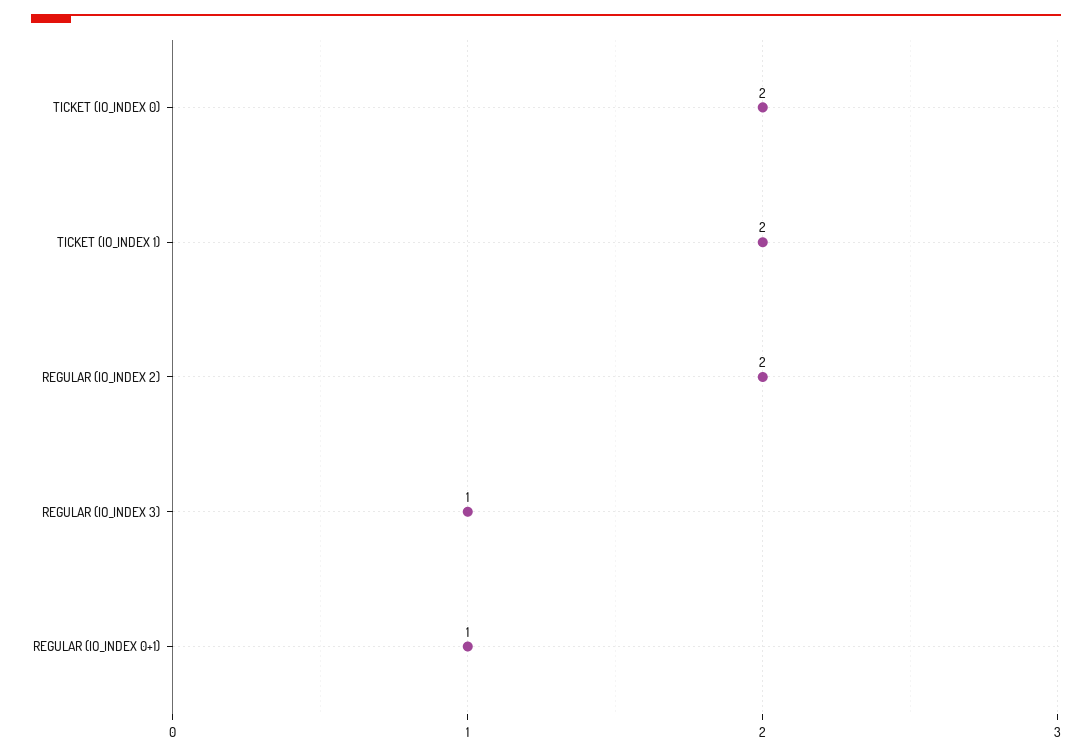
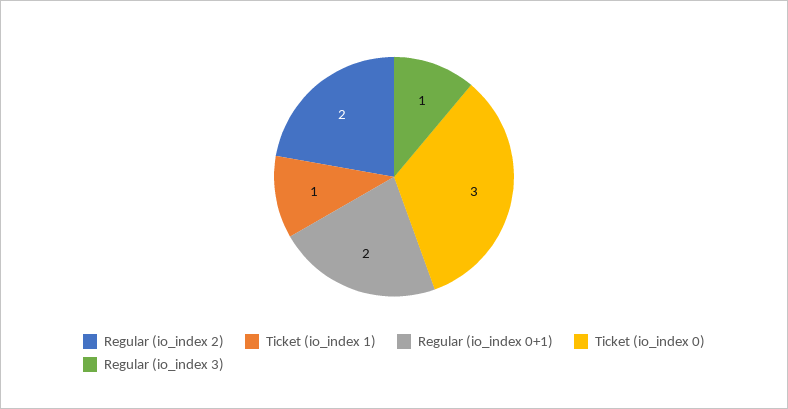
TICKET (IO_INDEX 0): 2 -> 3
TICKET (IO_INDEX 1): 2 -> 1
REGULAR (IO_INDEX 0+1): 1 -> 2

